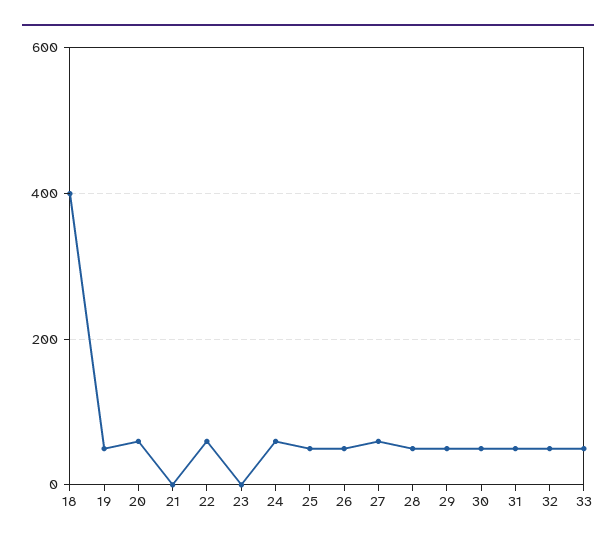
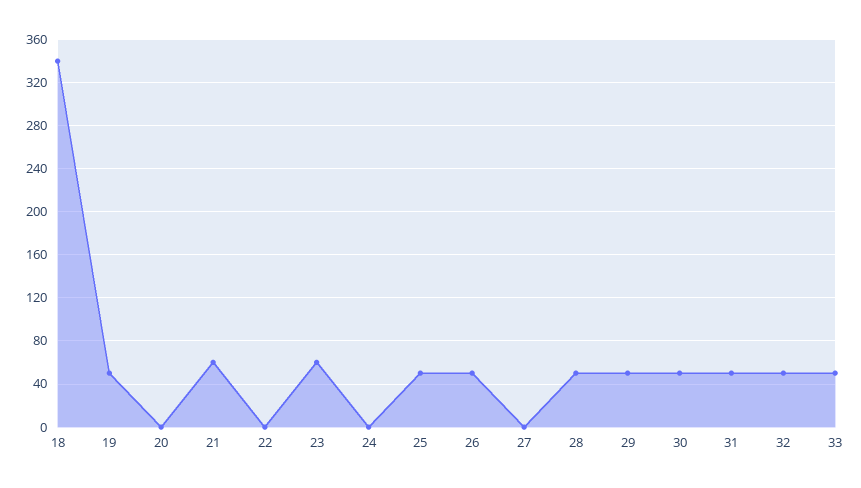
18: 400 -> 340
20: 60 -> 0
21: 0 -> 60
22: 60 -> 0
23: 0 -> 60
24: 60 -> 0
27: 60 -> 0

